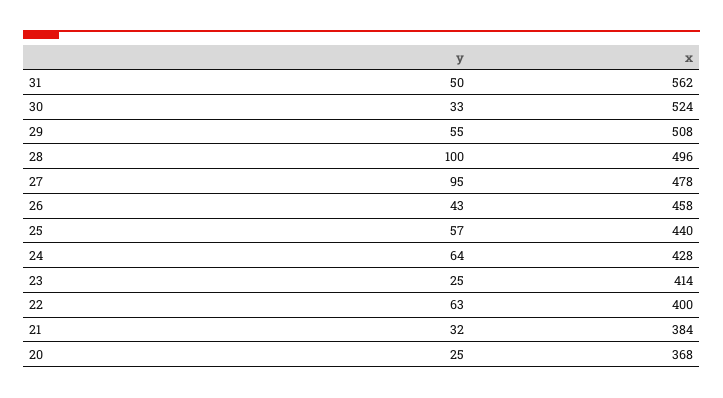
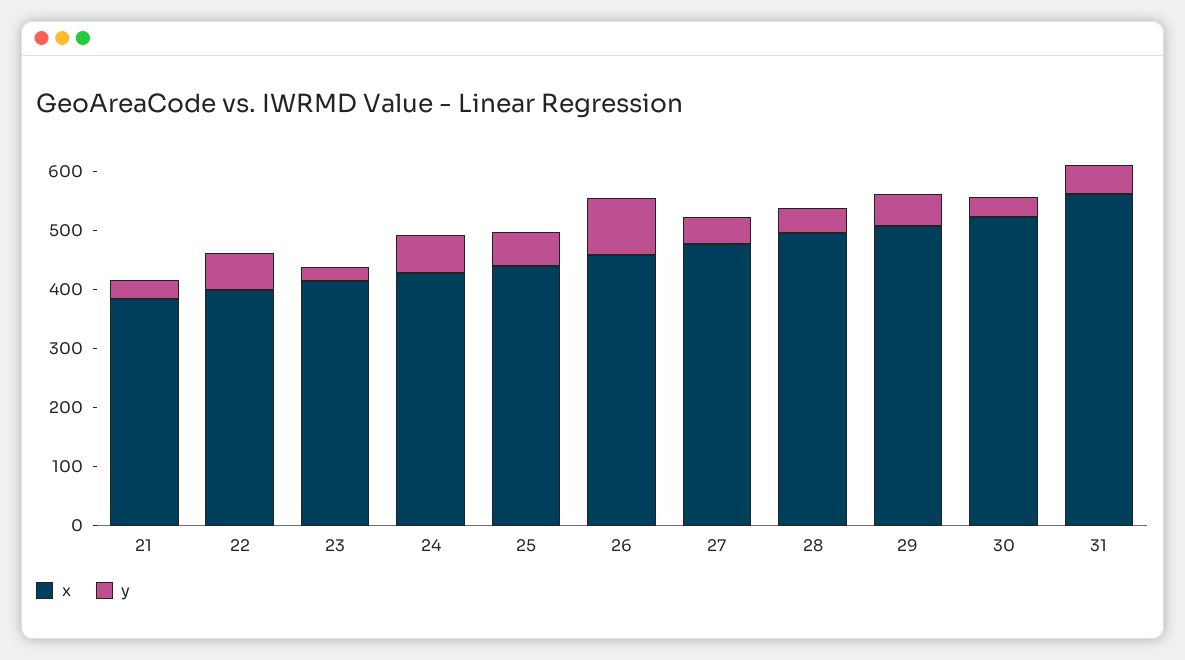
y, 28: 100 -> 40
y, 27: 95 -> 40
y, 26: 43 -> 100
y, 20: 25 -> none
x, 20: 368 -> none

